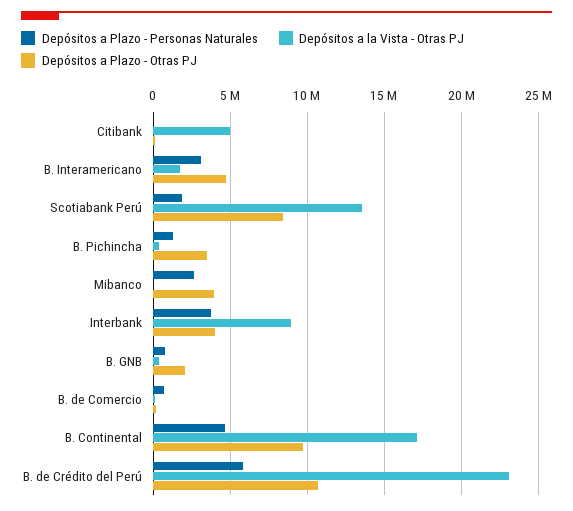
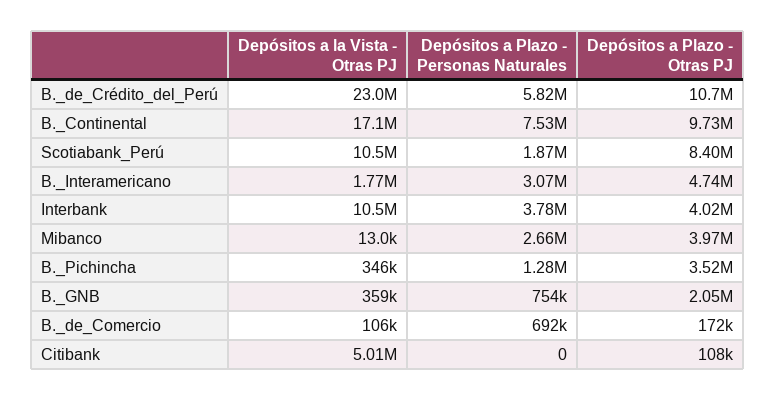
Depósitos a la Vista - Otras PJ, Scotiabank Perú: 13500000 -> 10500000
Depósitos a la Vista - Otras PJ, Interbank: 9000000 -> 10500000
Depósitos a Plazo - Personas Naturales, B. Continental: 4500000 -> 7530000

